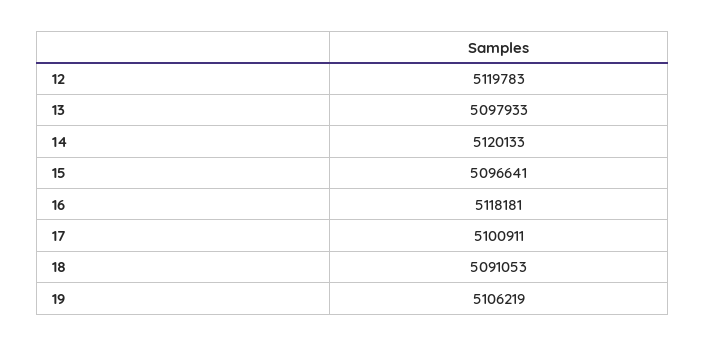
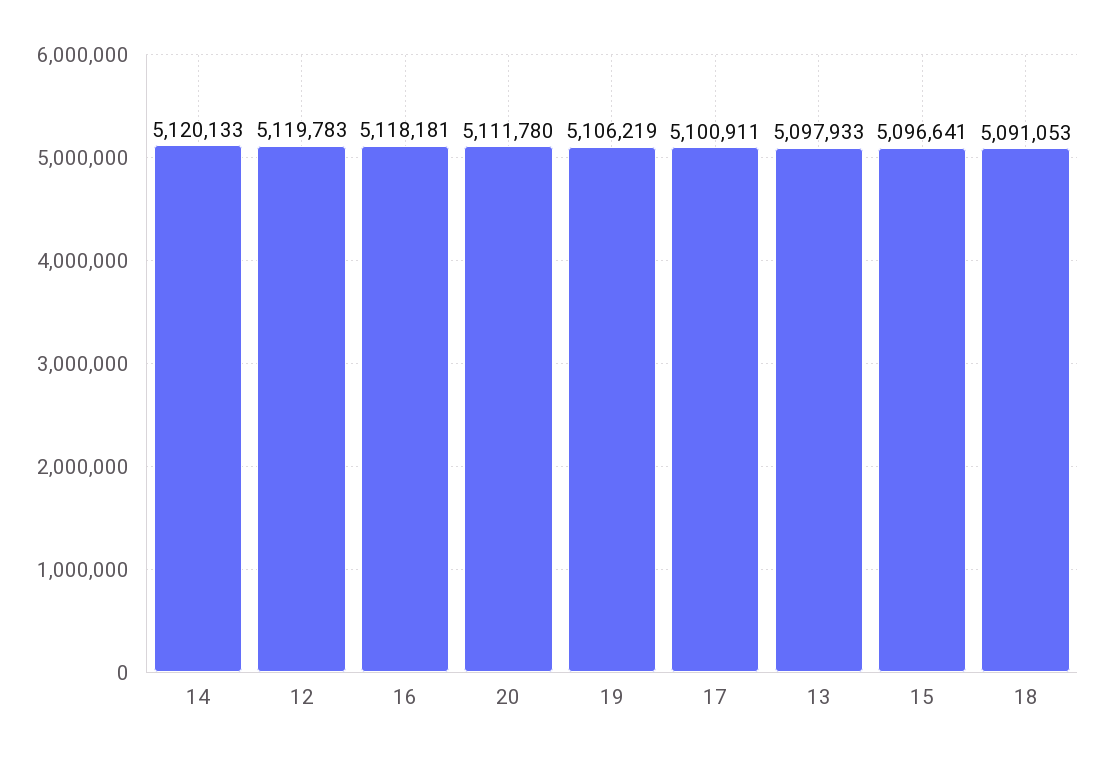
20: none -> 5111780

